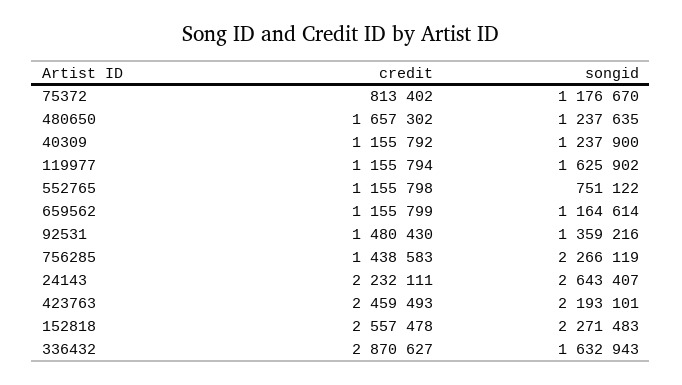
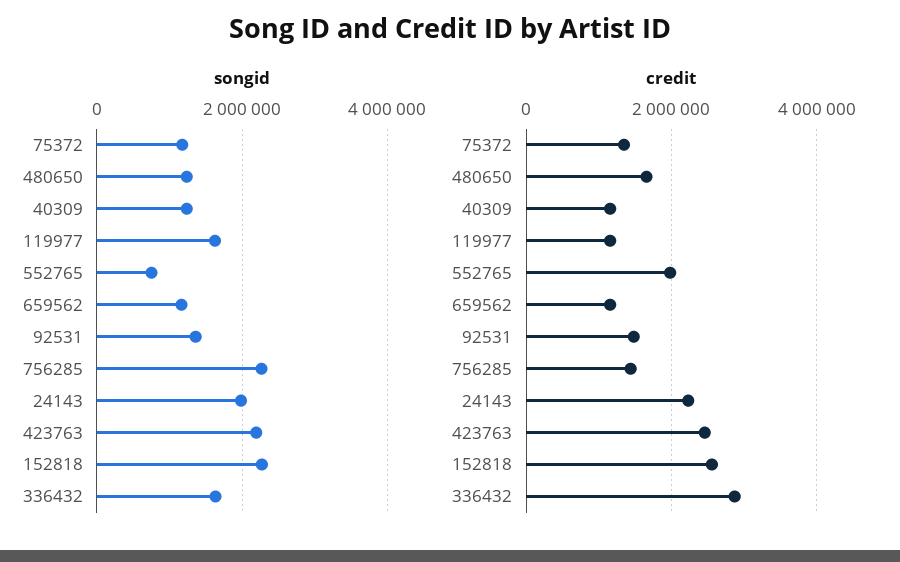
credit, 75372: 813402 -> 1400000
credit, 552765: 1155798 -> 2000000
songid, 24143: 2643407 -> 2000000

